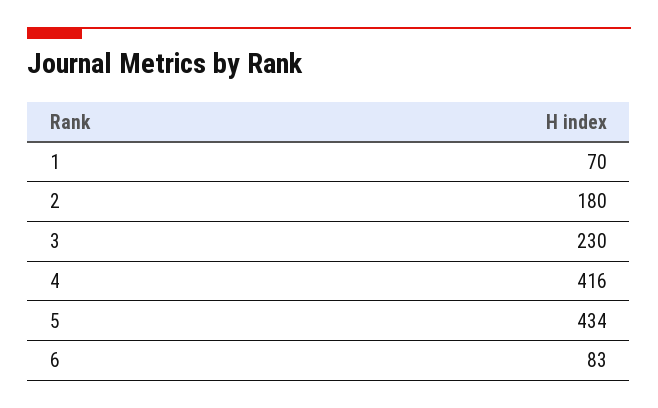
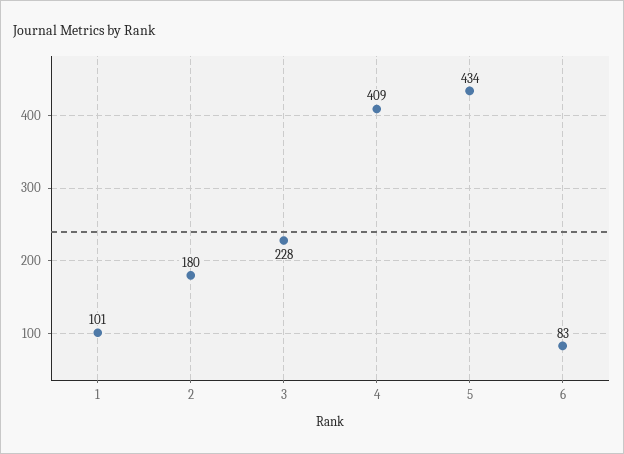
1: 70 -> 101
3: 230 -> 228
4: 416 -> 409

